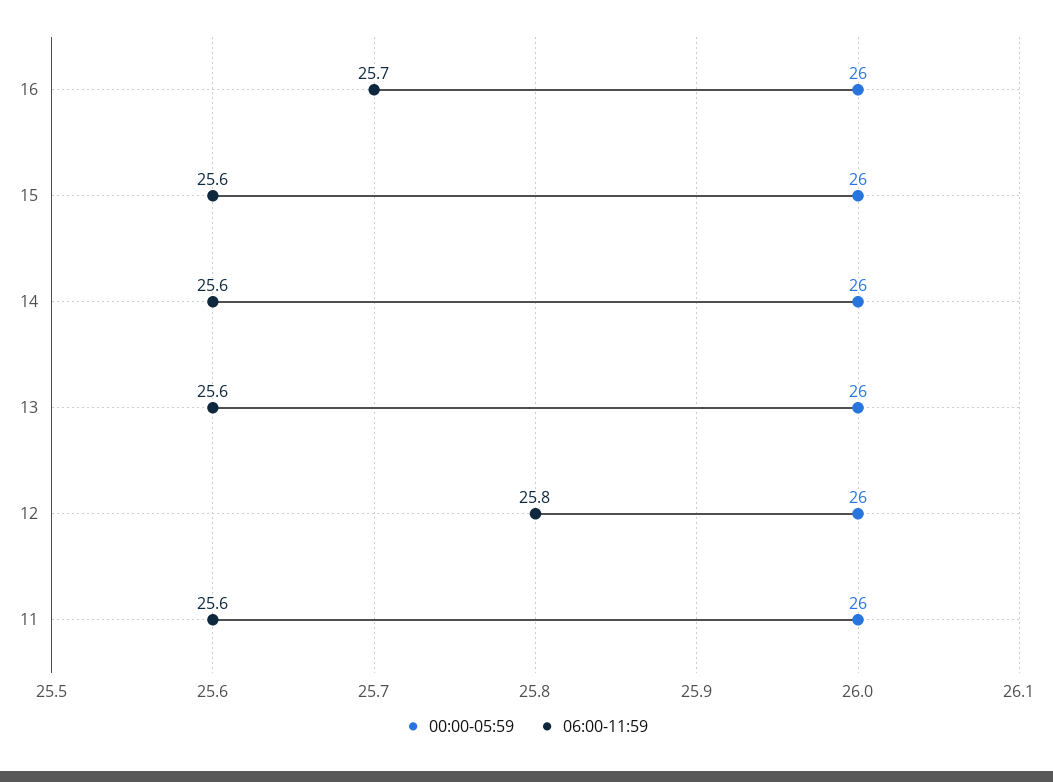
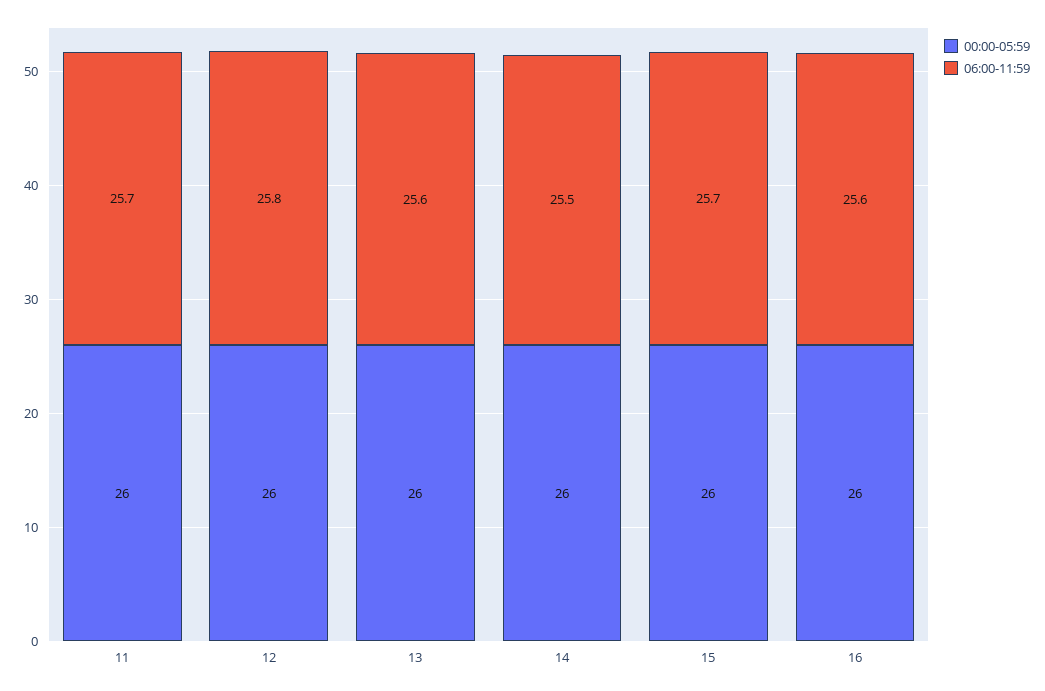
06:00-11:59, 16: 25.7 -> 25.6
06:00-11:59, 15: 25.6 -> 25.7
06:00-11:59, 14: 25.6 -> 25.5
06:00-11:59, 11: 25.6 -> 25.7

